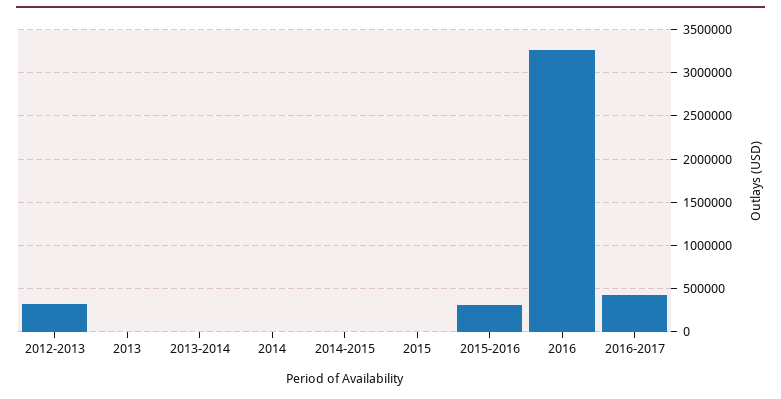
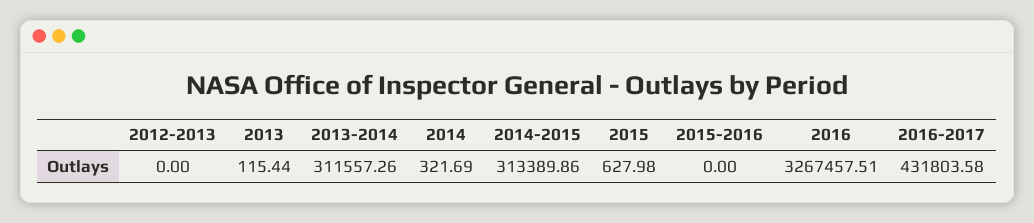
2012-2013: 300000 -> 0
2013-2014: 0 -> 311557.26
2014-2015: 0 -> 313389.86
2015-2016: 300000 -> 0

